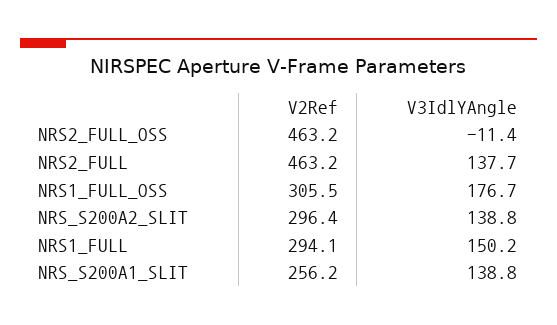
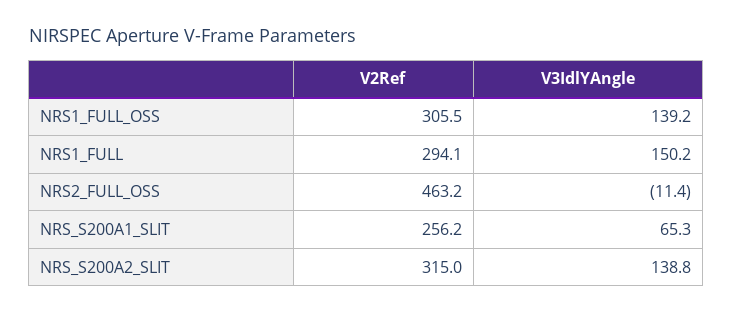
V2Ref, NRS2_FULL: 463.2 -> none
V3IdlYAngle, NRS2_FULL: 137.7 -> none
V3IdlYAngle, NRS1_FULL_OSS: 176.7 -> 139.2
V2Ref, NRS_S200A2_SLIT: 296.4 -> 315
V3IdlYAngle, NRS_S200A1_SLIT: 138.8 -> 65.3

